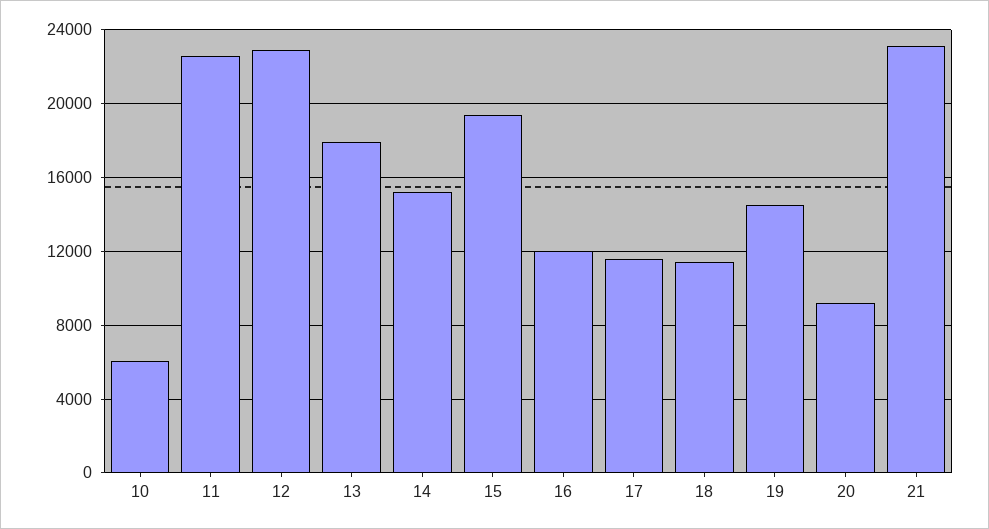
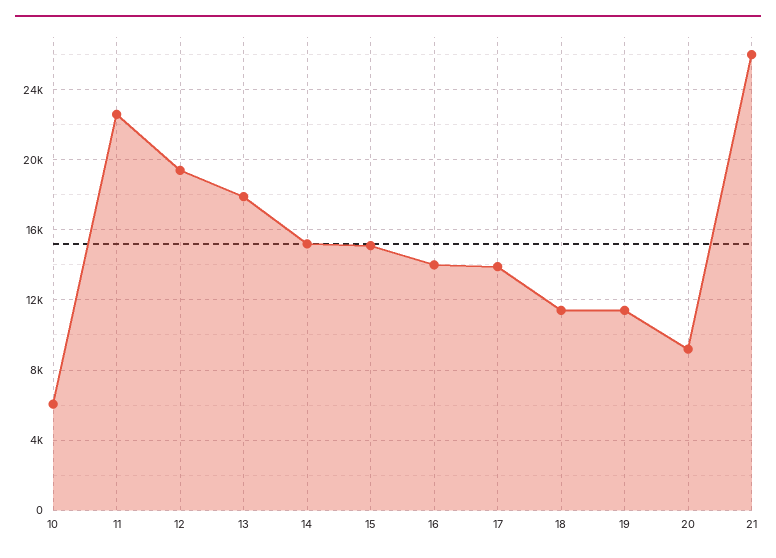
12: 23000 -> 19500
15: 19500 -> 15000
16: 12000 -> 14000
17: 11500 -> 14000
19: 14500 -> 11500
21: 23000 -> 26000

